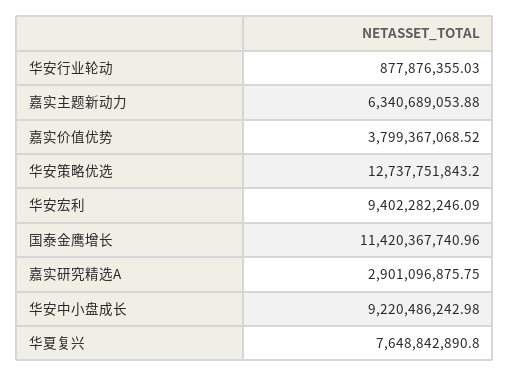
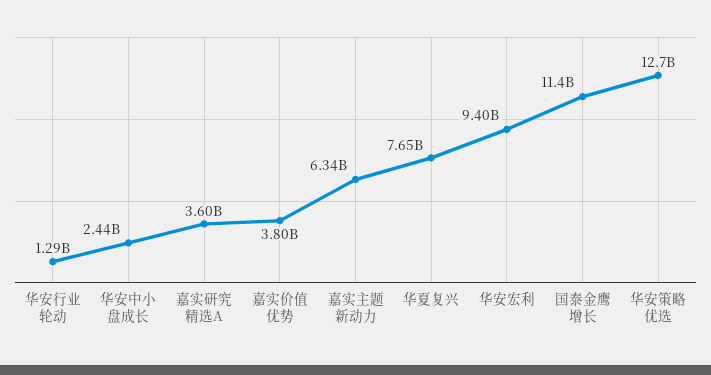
华安行业轮动: 877876355.03 -> 1290000000
嘉实研究精选A: 2901096875.75 -> 3600000000
华安中小盘成长: 9220486242.98 -> 2440000000

